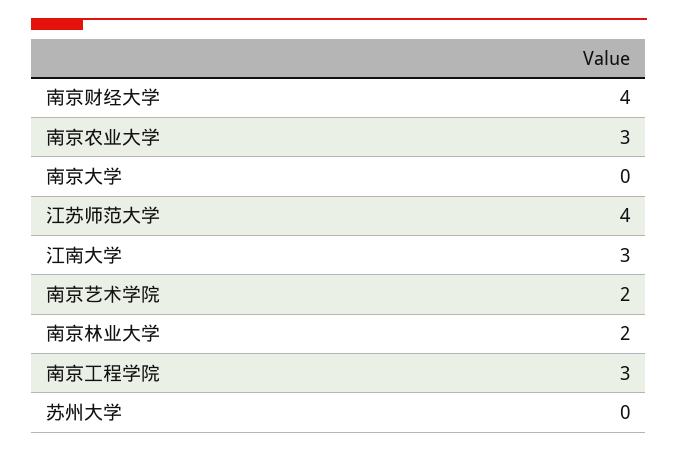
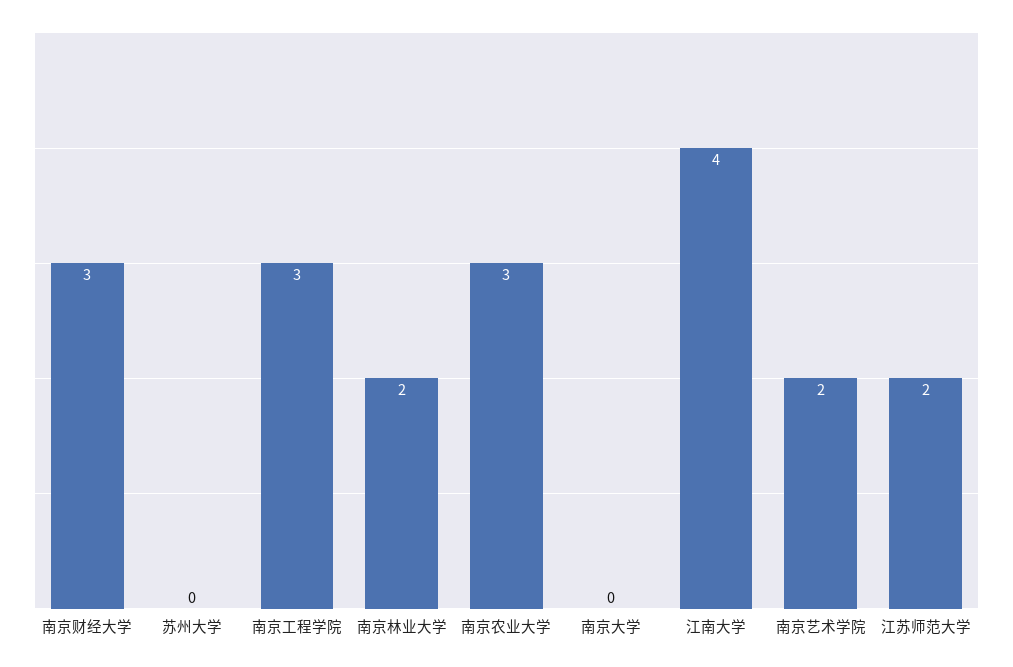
南京财经大学: 4 -> 3
江苏师范大学: 4 -> 2
江南大学: 3 -> 4

